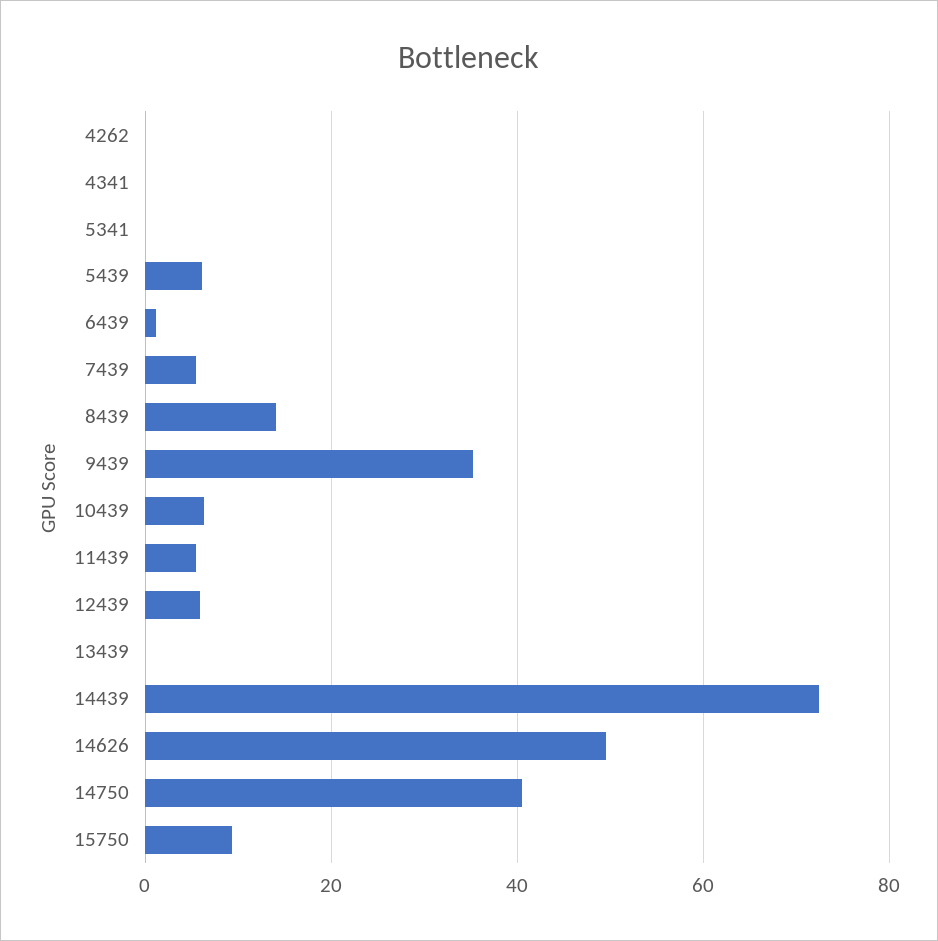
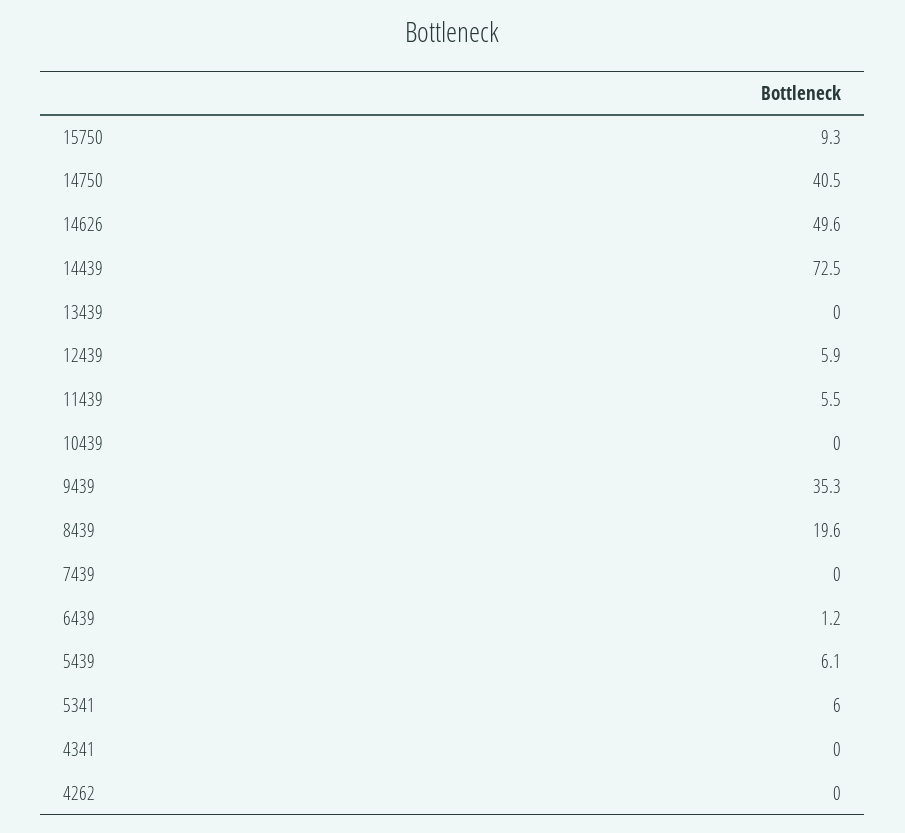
5341: 0 -> 6
7439: 6 -> 0
8439: 14 -> 19.6
10439: 6 -> 0

